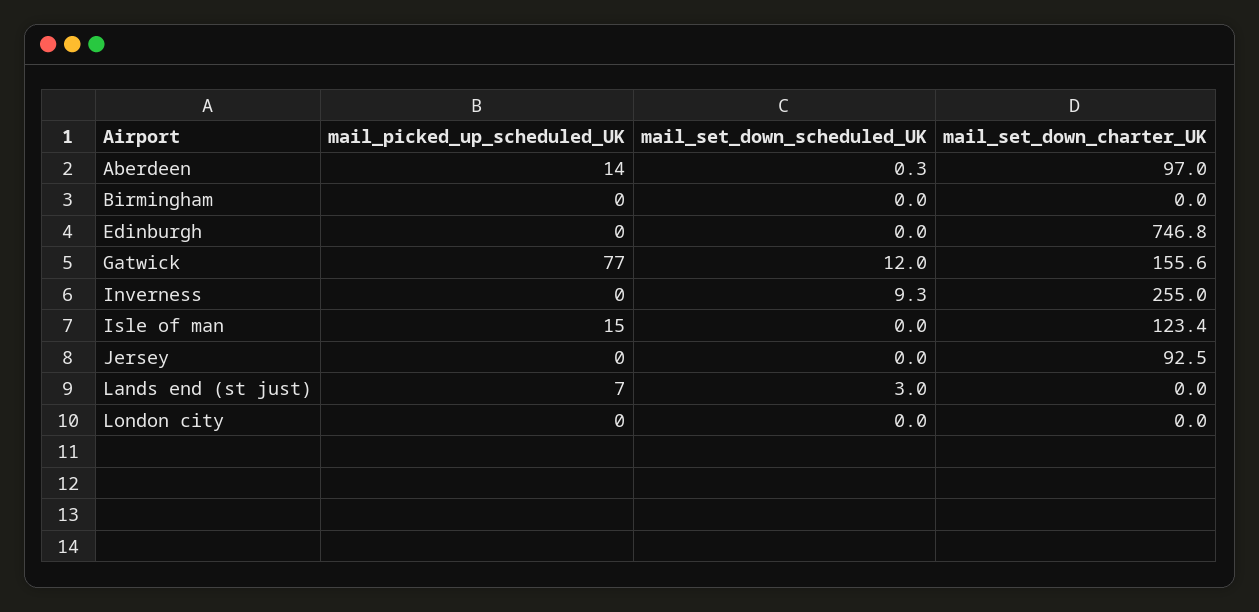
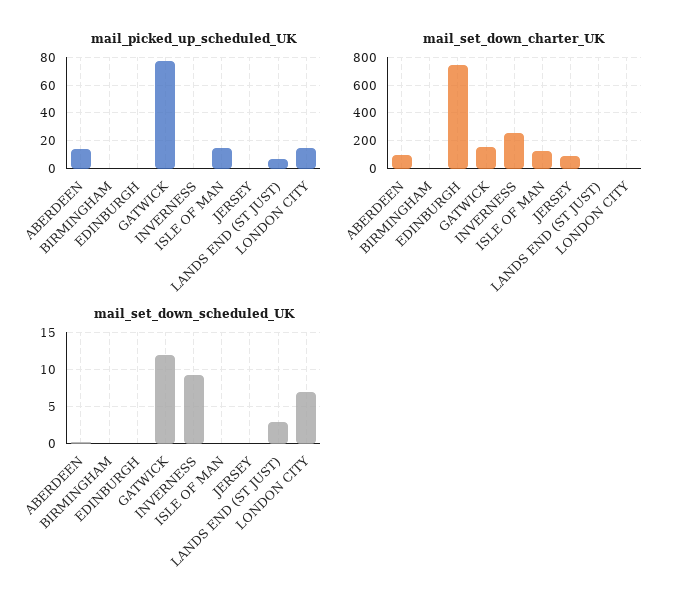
mail_picked_up_scheduled_UK, London city: 0 -> 15
mail_set_down_scheduled_UK, London city: 0 -> 7

